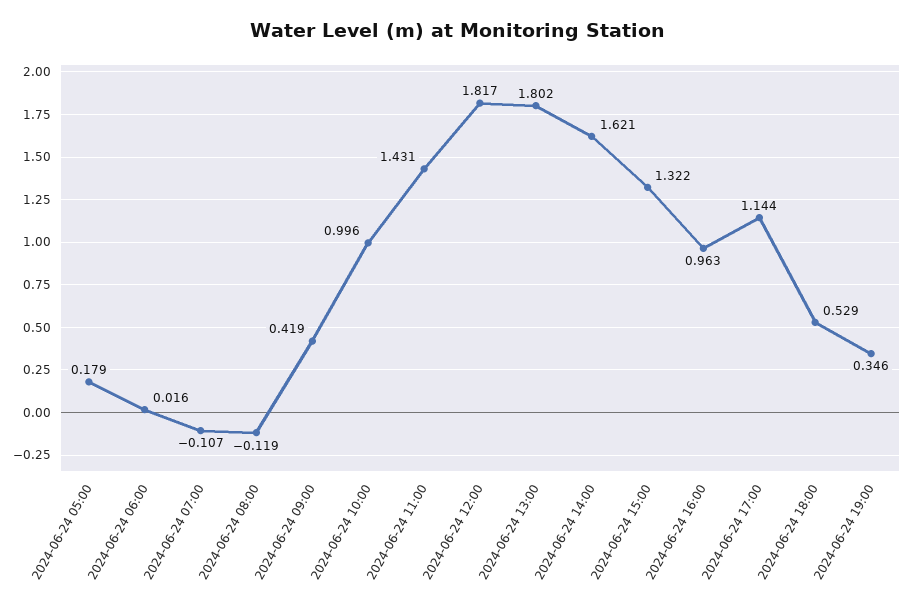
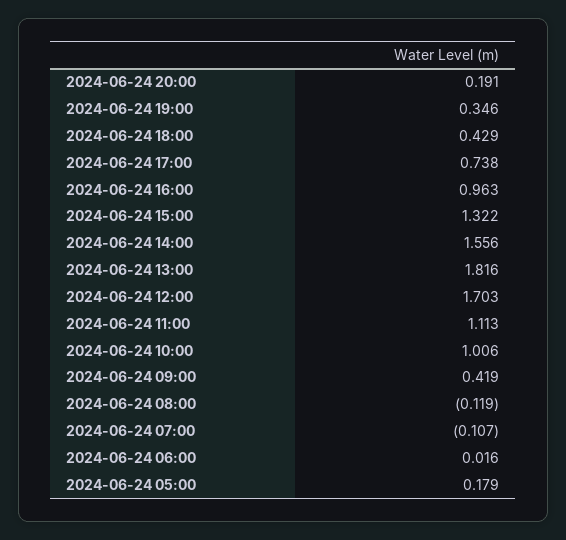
2024-06-24 10:00: 0.996 -> 1.006
2024-06-24 11:00: 1.431 -> 1.113
2024-06-24 12:00: 1.817 -> 1.703
2024-06-24 13:00: 1.802 -> 1.816
2024-06-24 14:00: 1.621 -> 1.556
2024-06-24 17:00: 1.144 -> 0.738
2024-06-24 18:00: 0.529 -> 0.429
2024-06-24 20:00: none -> 0.191

